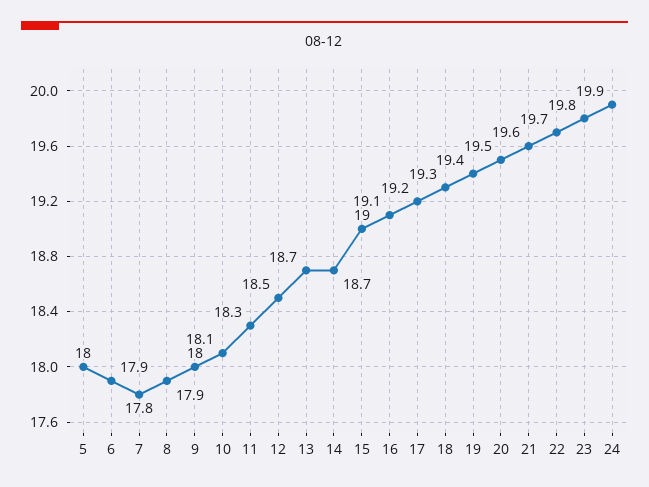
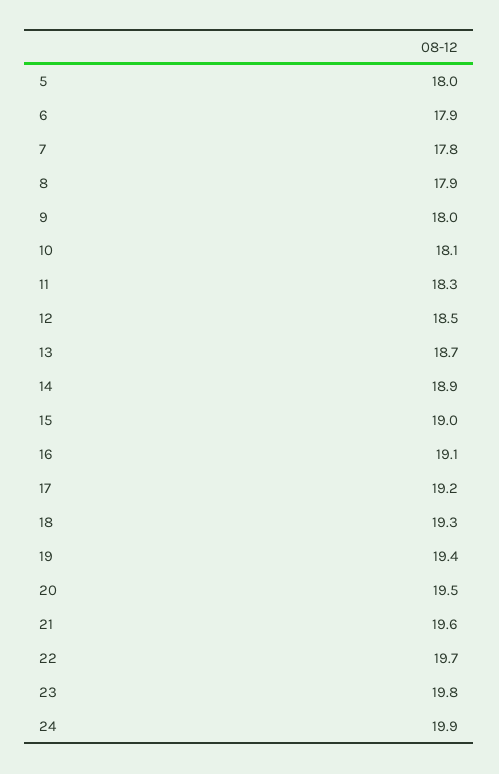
14: 18.7 -> 18.9

